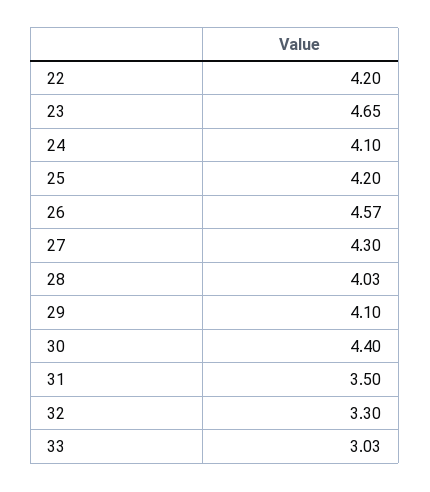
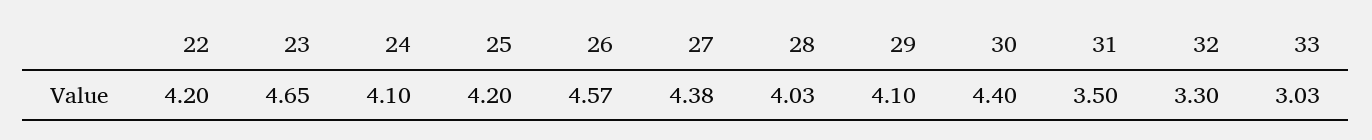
27: 4.3 -> 4.38

